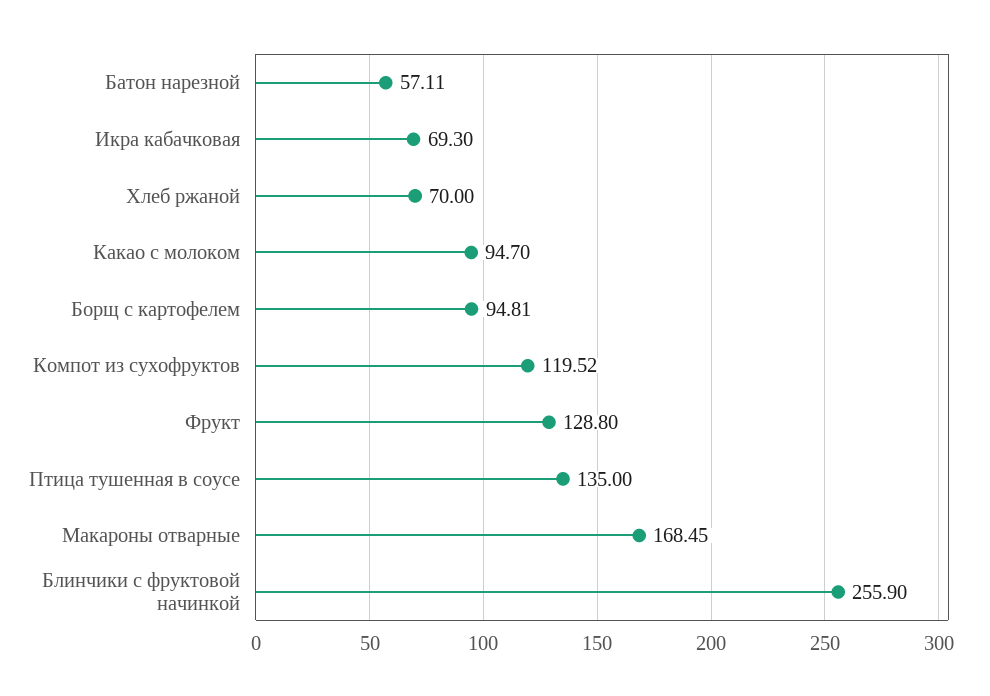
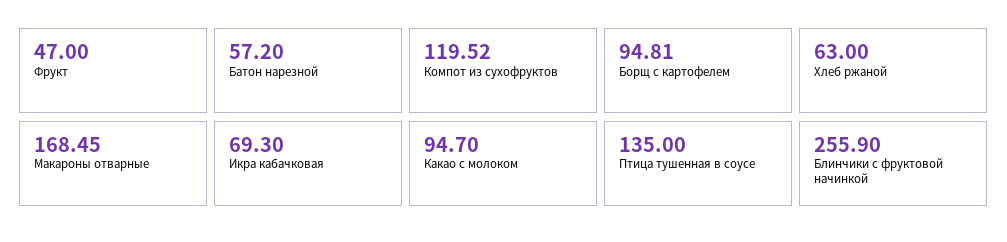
Батон нарезной: 57.11 -> 57.2
Хлеб ржаной: 70 -> 63
Фрукт: 128.8 -> 47

